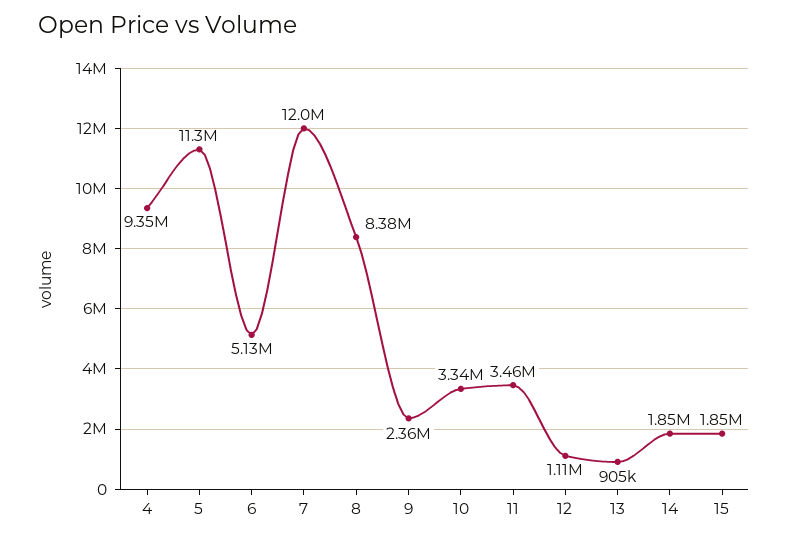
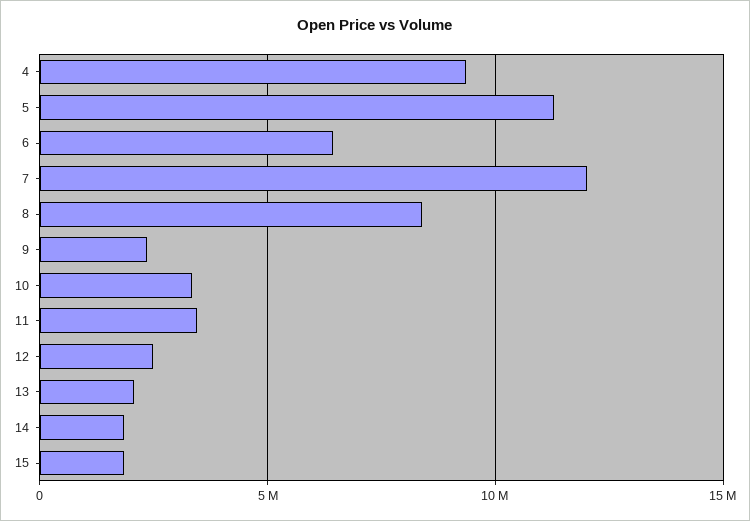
6: 5130000 -> 6500000
12: 1110000 -> 2500000
13: 905000 -> 2000000

